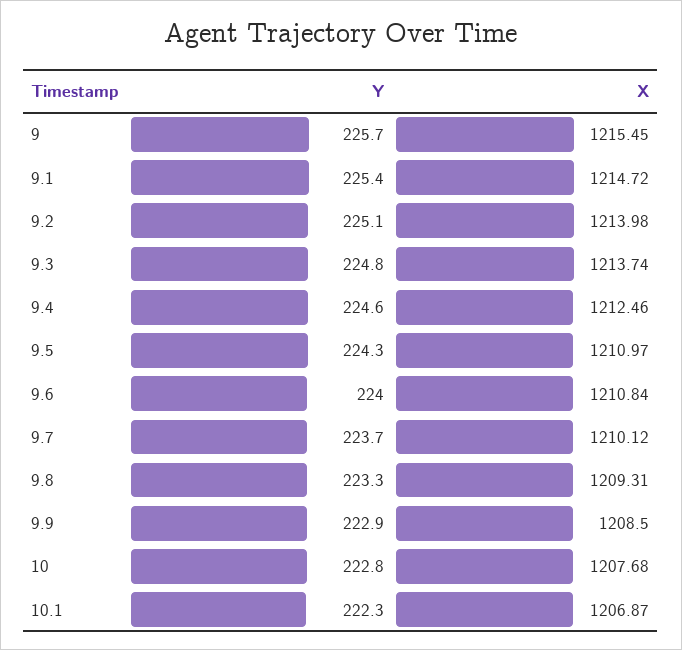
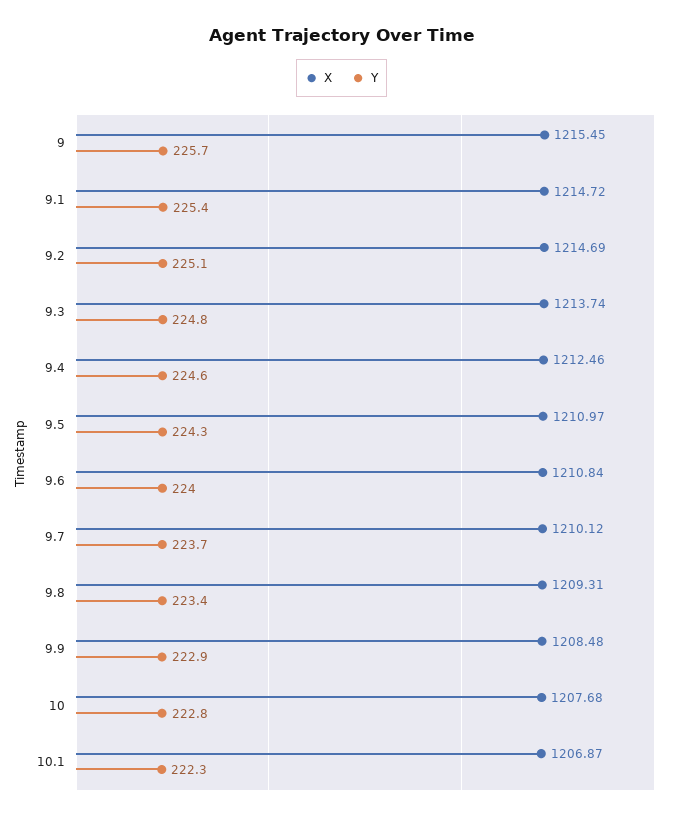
X, 9.2: 1213.98 -> 1214.69
Y, 9.8: 223.3 -> 223.4
X, 9.9: 1208.5 -> 1208.48

